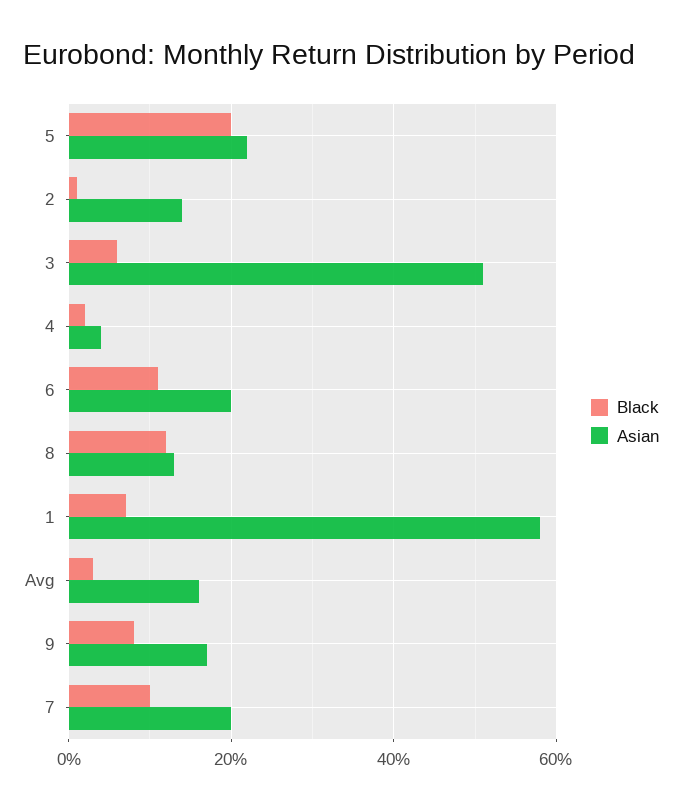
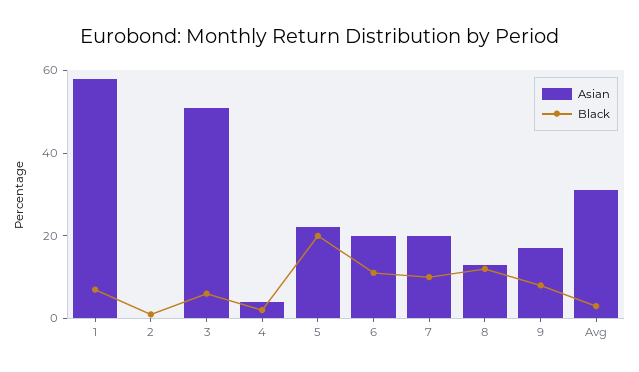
Asian, 2: 15 -> 0
Asian, Avg: 15 -> 30

